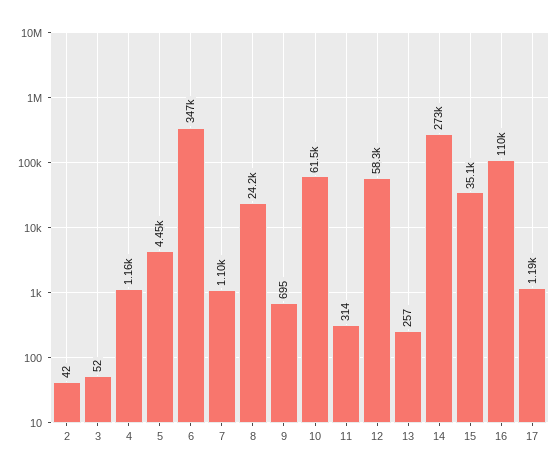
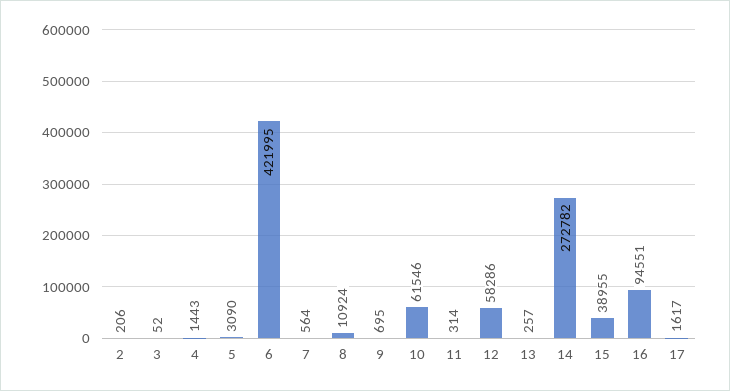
2: 42 -> 206
4: 1160 -> 1443
5: 4450 -> 3090
6: 347000 -> 421995
7: 1100 -> 564
8: 24200 -> 10924
15: 35100 -> 38955
16: 110000 -> 94551
17: 1190 -> 1617

